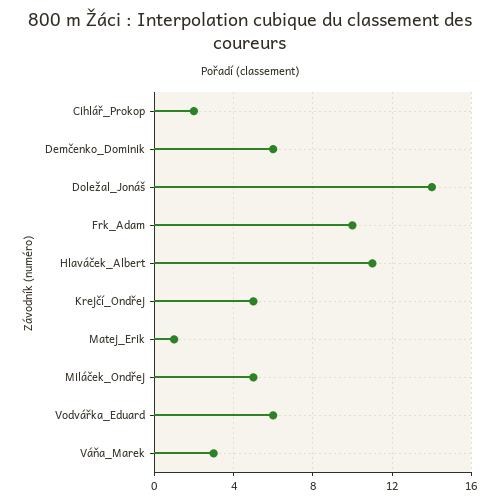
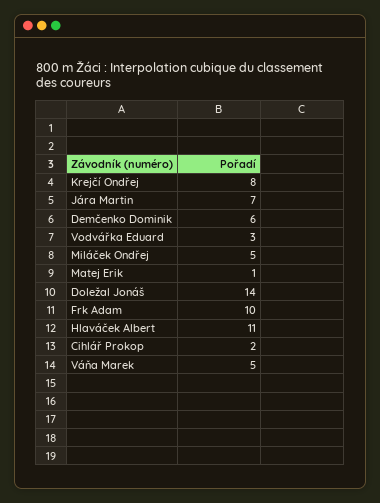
Krejčí_Ondřej: 5 -> 8
Vodvářka_Eduard: 6 -> 3
Váňa_Marek: 3 -> 5
Jára Martin: none -> 7

